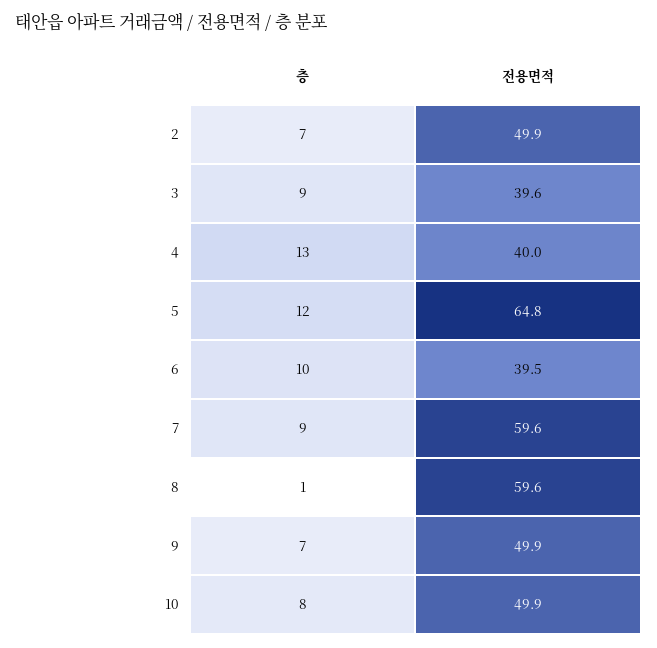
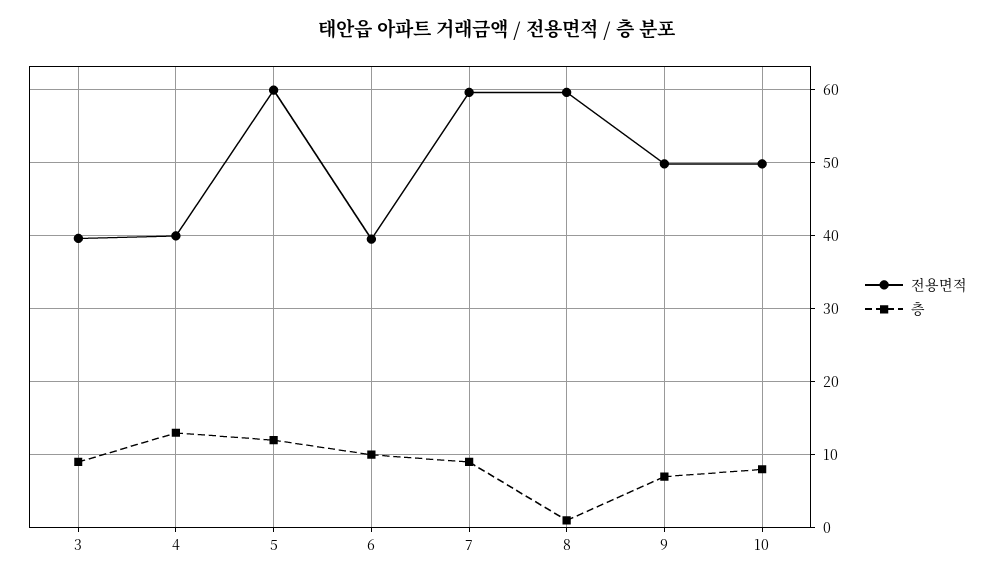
층, 2: 7 -> none
전용면적, 2: 49.9 -> none
전용면적, 5: 64.8 -> 60

